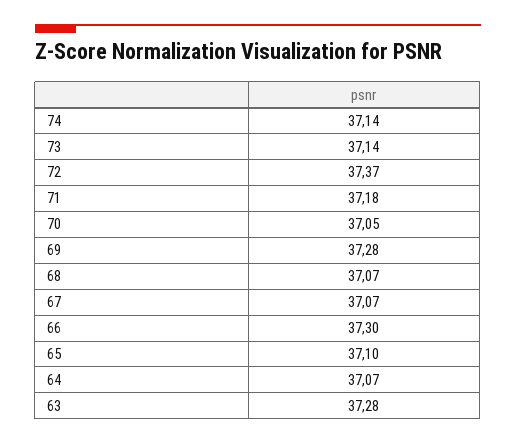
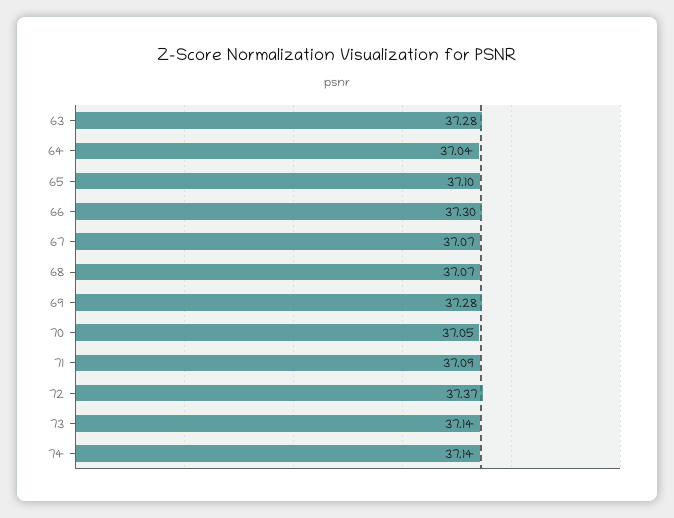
71: 37.18 -> 37.09
64: 37.07 -> 37.04

